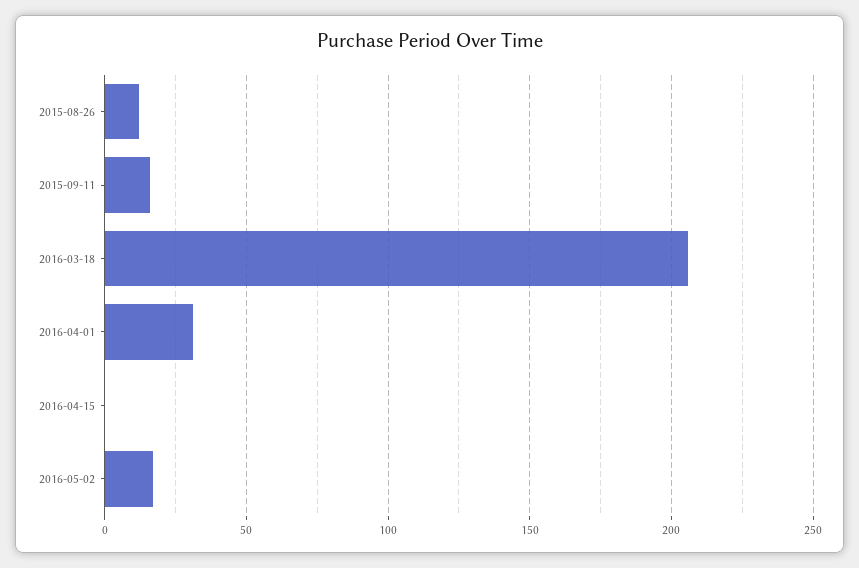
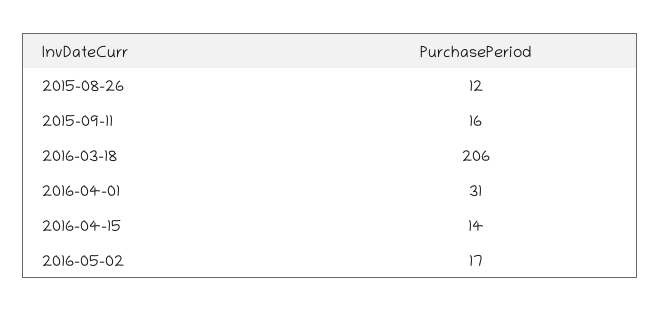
2016-04-15: 0 -> 14

